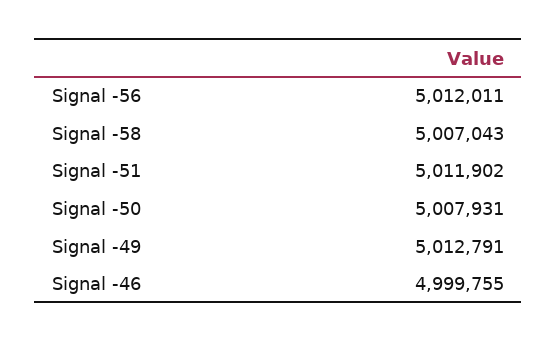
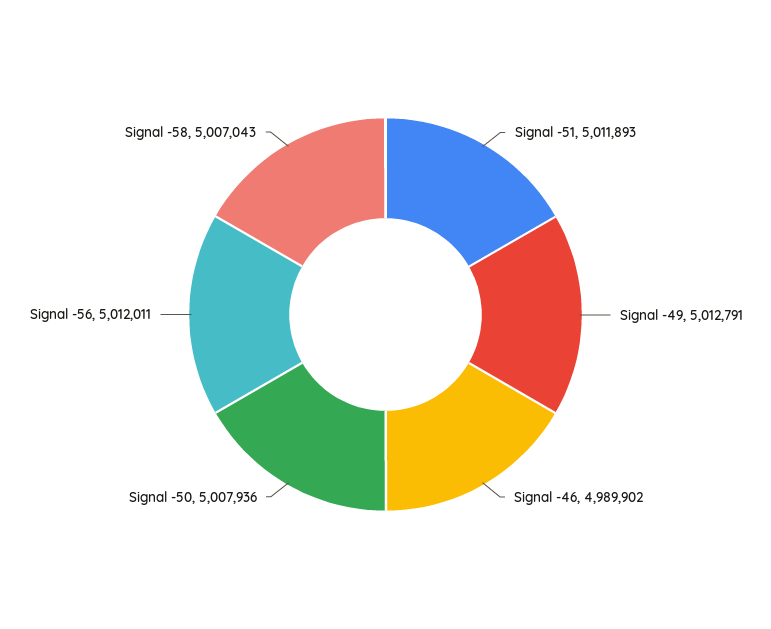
Signal -51: 5011902 -> 5011893
Signal -50: 5007931 -> 5007936
Signal -46: 4999755 -> 4989902

